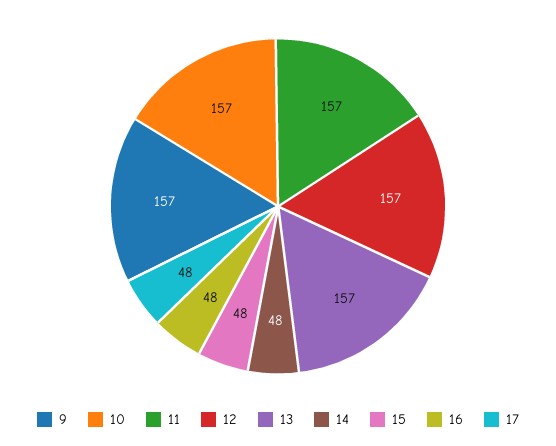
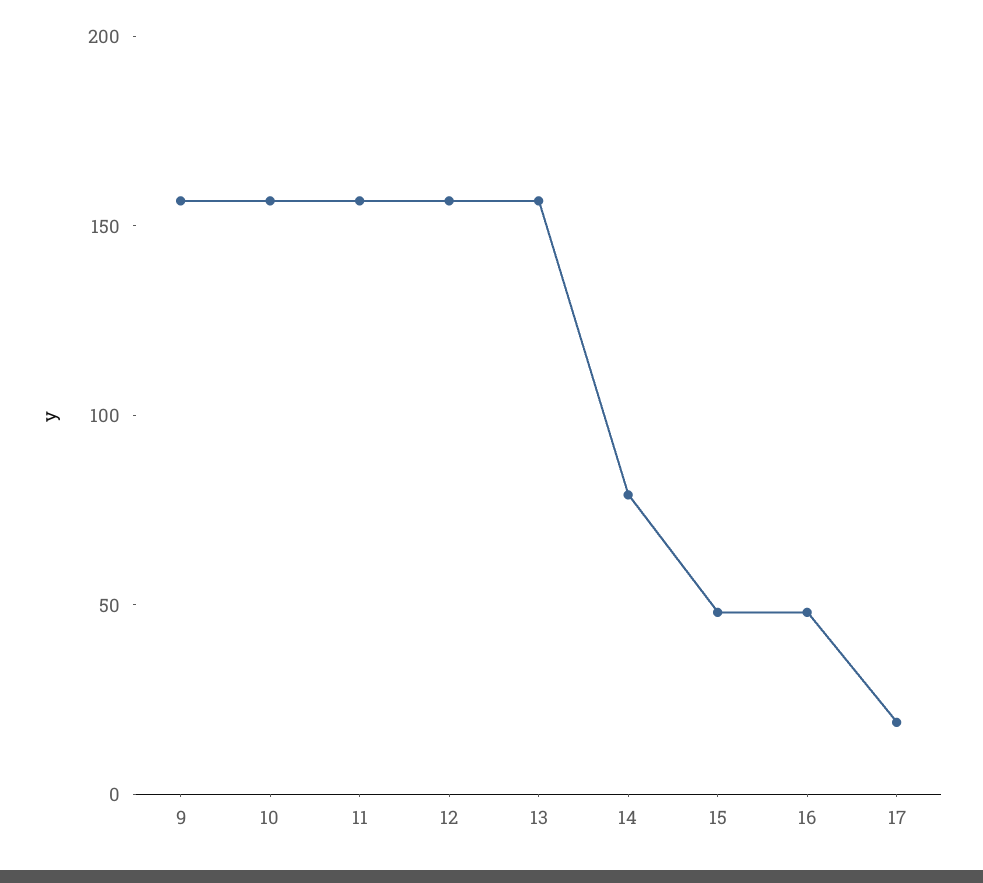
14: 48 -> 80
17: 48 -> 20

